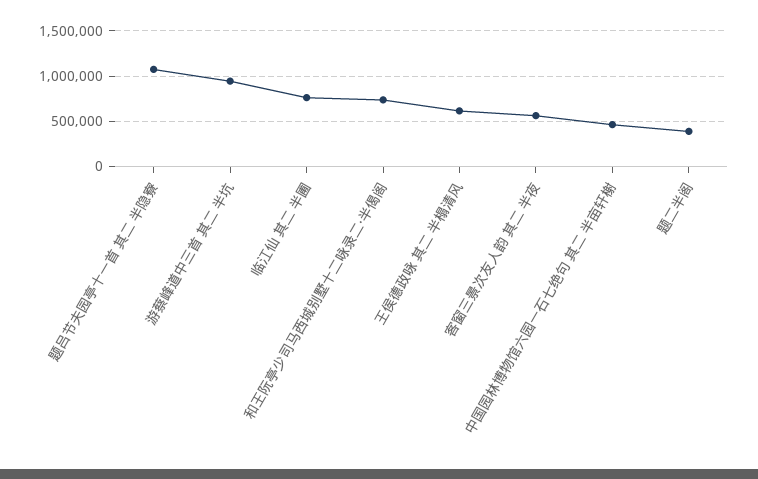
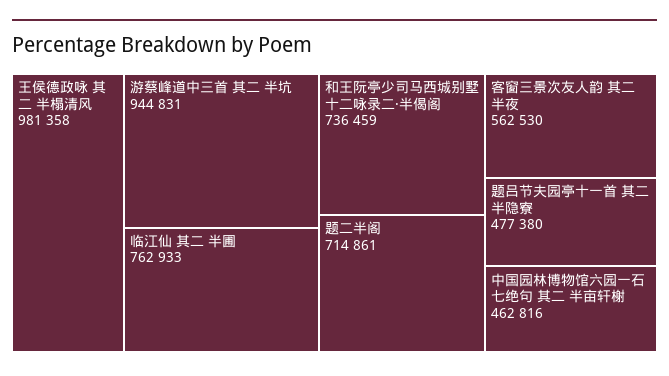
题吕节夫园亭十一首 其二 半隐寮: 1100000 -> 477380
王侯德政咏 其二 半榻清风: 600000 -> 981358
题二半阁: 400000 -> 714861

